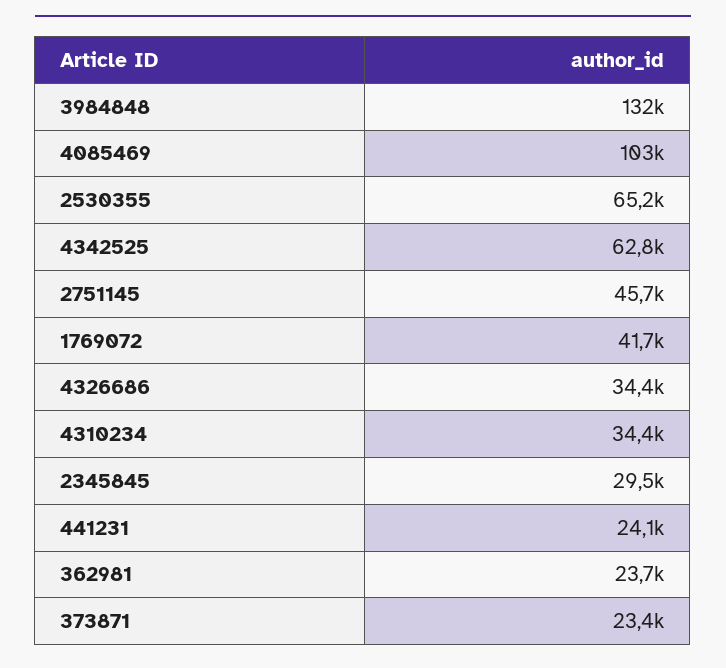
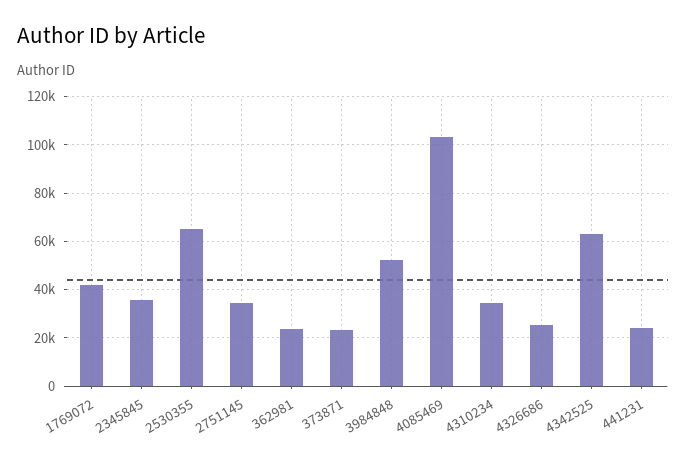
3984848: 132000 -> 52500
2751145: 45700 -> 35000
4326686: 34400 -> 25000
2345845: 29500 -> 35000

